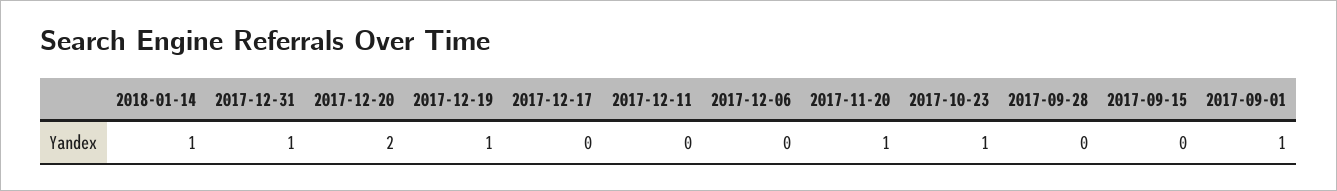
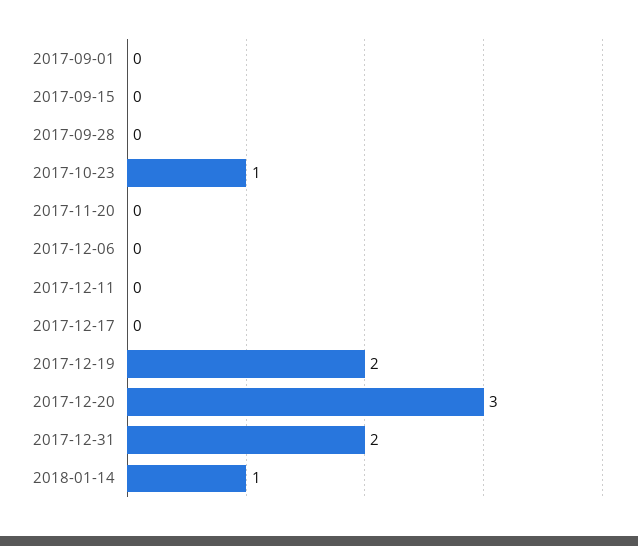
2017-12-31: 1 -> 2
2017-12-20: 2 -> 3
2017-12-19: 1 -> 2
2017-11-20: 1 -> 0
2017-09-01: 1 -> 0

